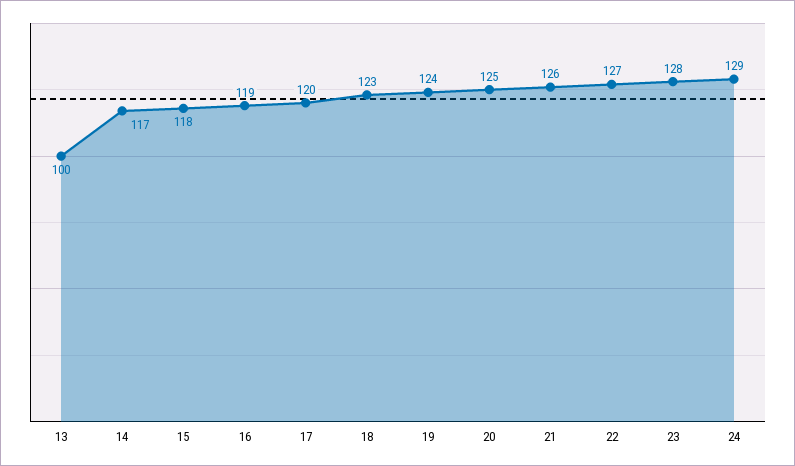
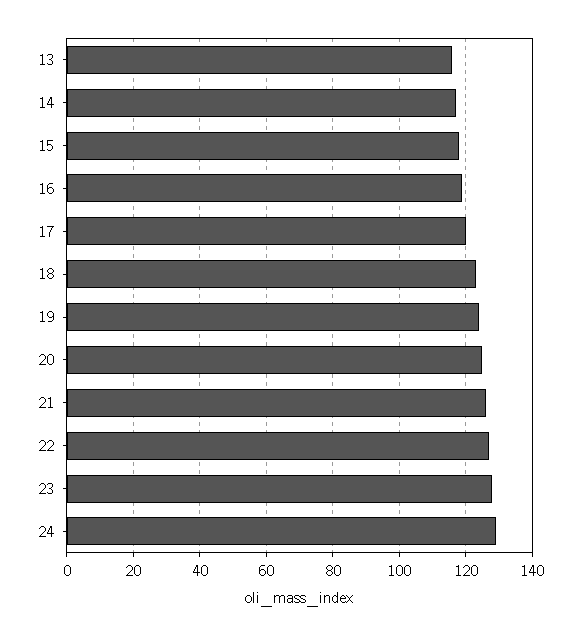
13: 100 -> 115

